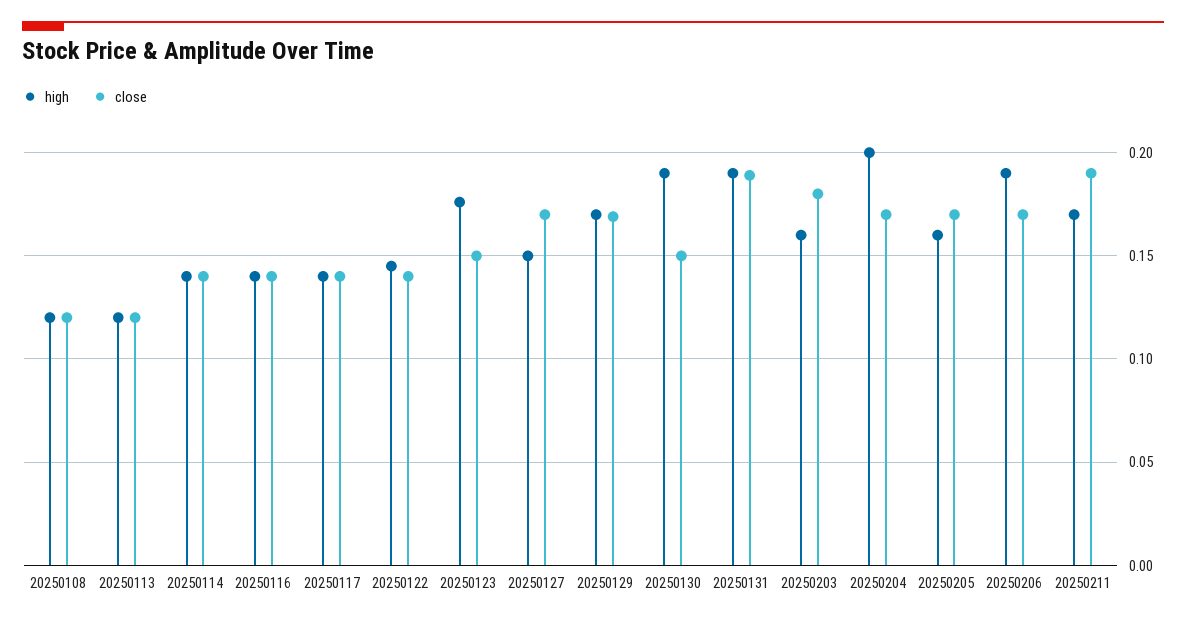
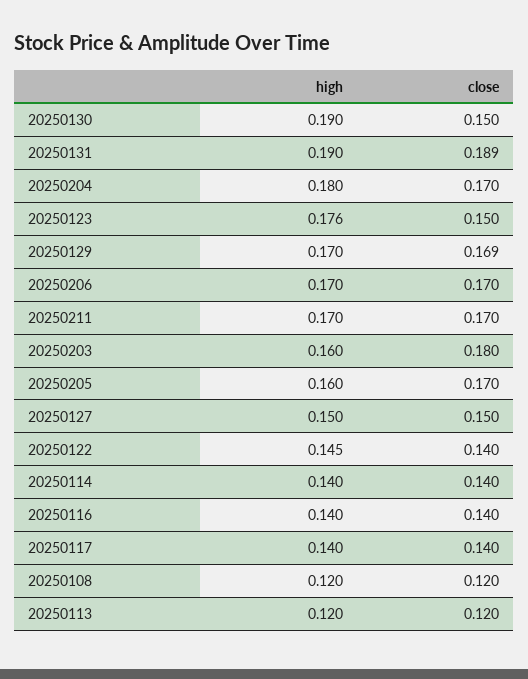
close, 20250127: 0.17 -> 0.15
high, 20250204: 0.2 -> 0.18
high, 20250206: 0.19 -> 0.17
close, 20250211: 0.19 -> 0.17

